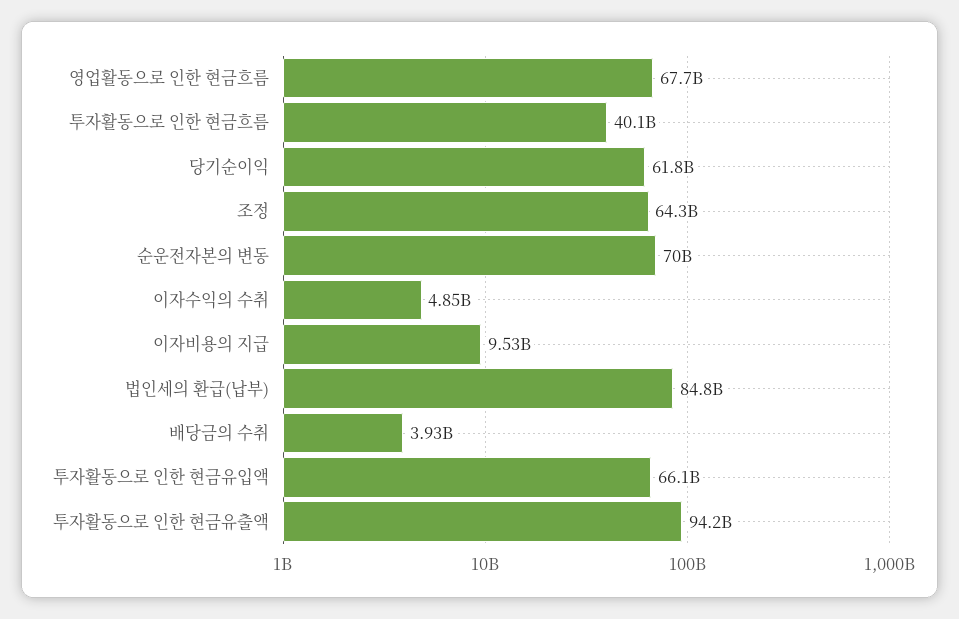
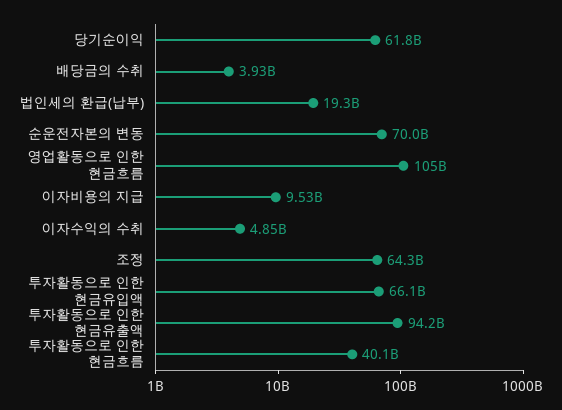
영업활동으로 인한 현금흐름: 67700000000 -> 105000000000
법인세의 환급(납부): 84800000000 -> 19300000000

